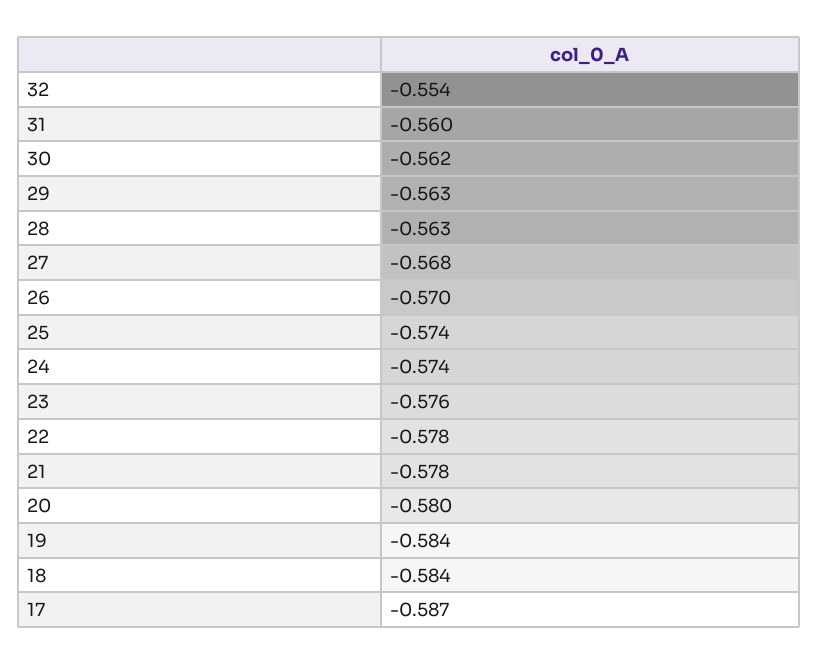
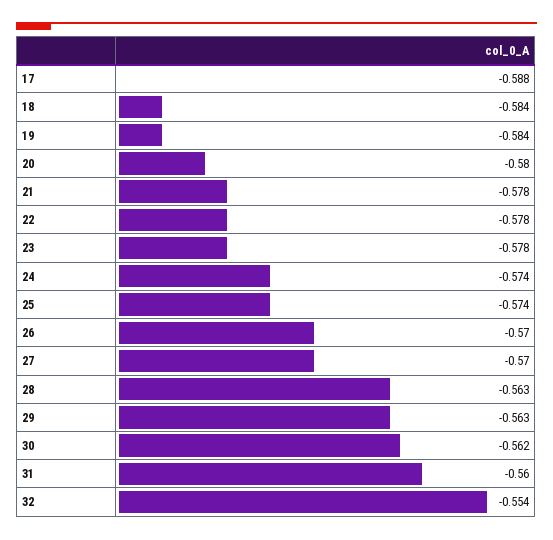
27: -0.568 -> -0.57
23: -0.576 -> -0.578
17: -0.587 -> -0.588

